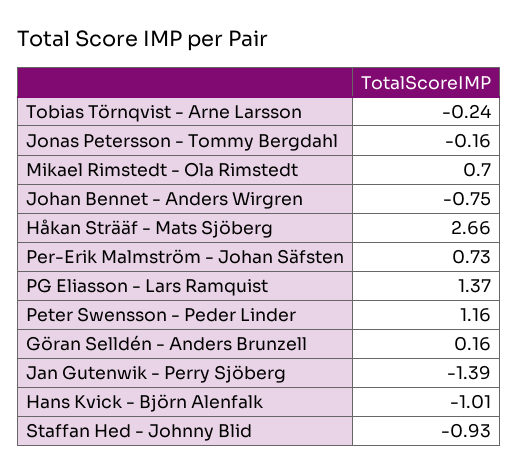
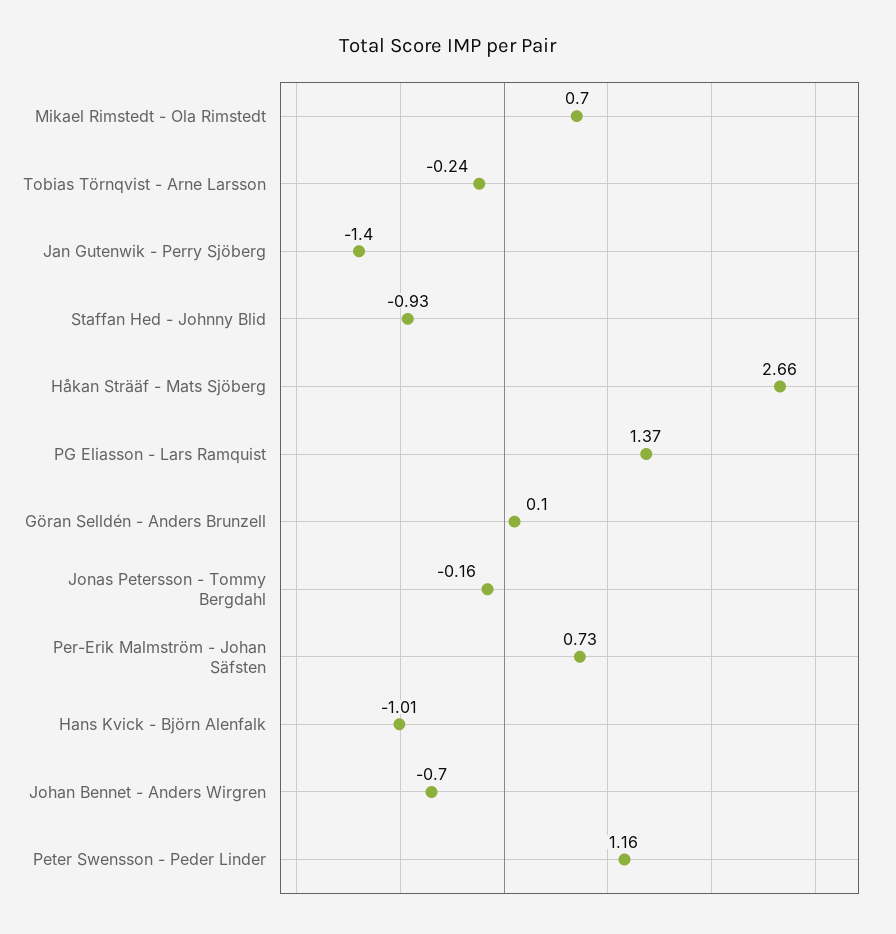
Johan Bennet - Anders Wirgren: -0.75 -> -0.7
Göran Selldén - Anders Brunzell: 0.16 -> 0.1
Jan Gutenwik - Perry Sjöberg: -1.39 -> -1.4

